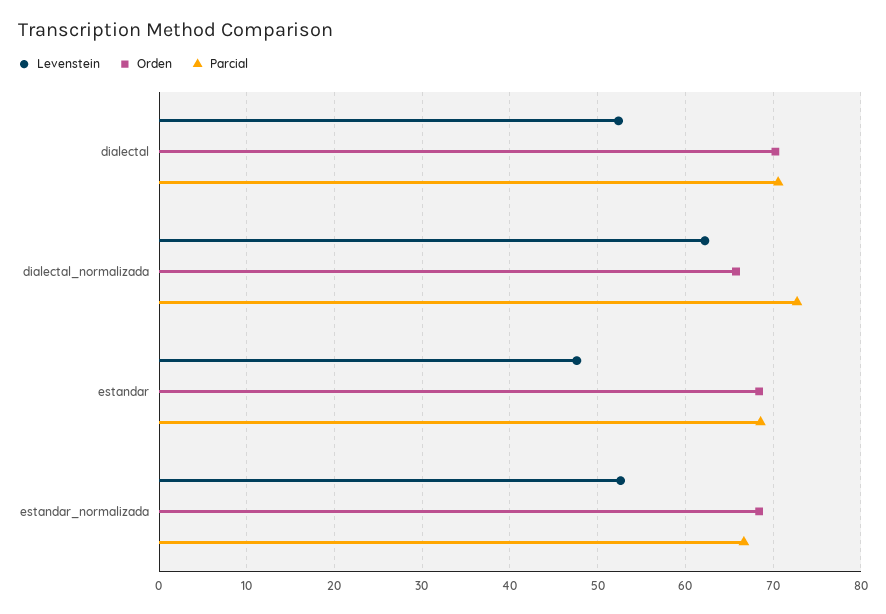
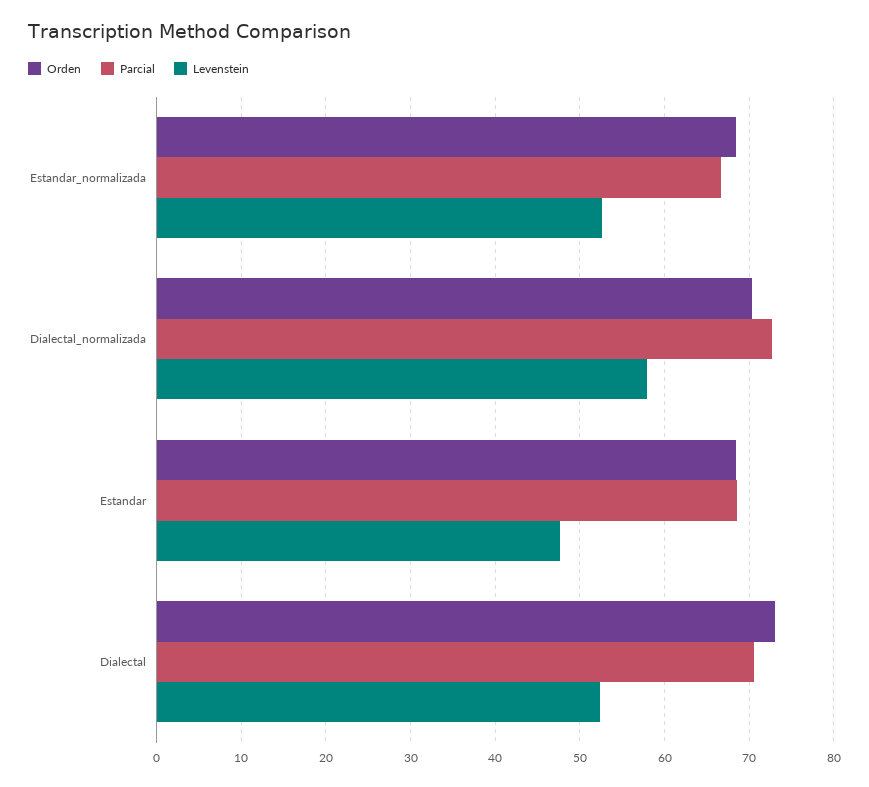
Orden, dialectal: 70 -> 73
Levenstein, dialectal_normalizada: 62 -> 58
Orden, dialectal_normalizada: 66 -> 70

